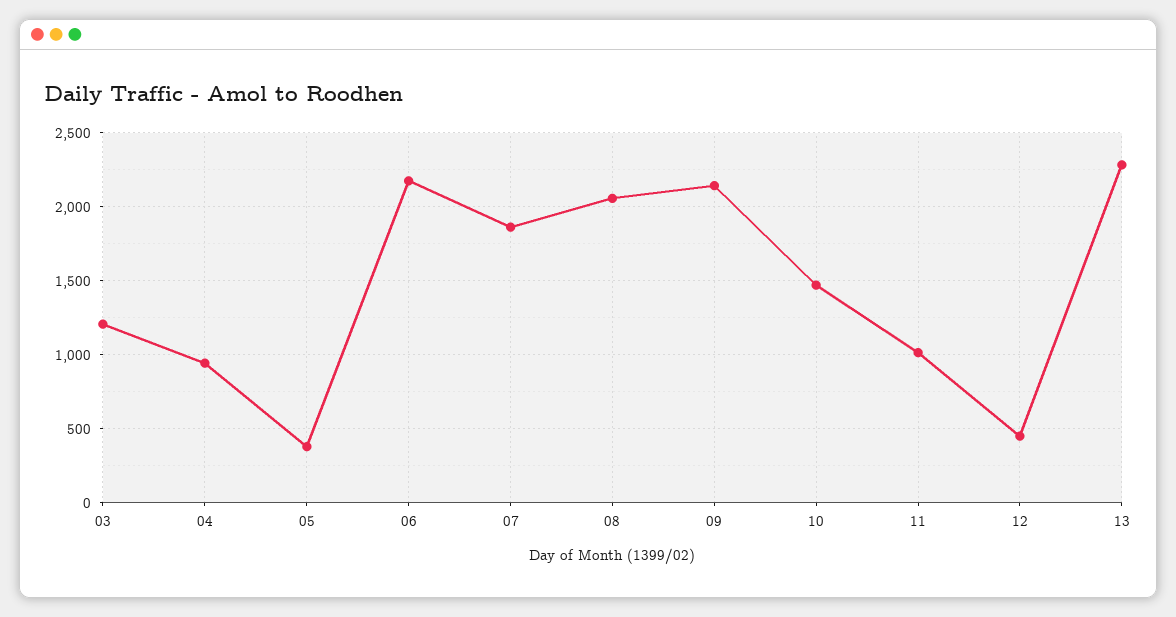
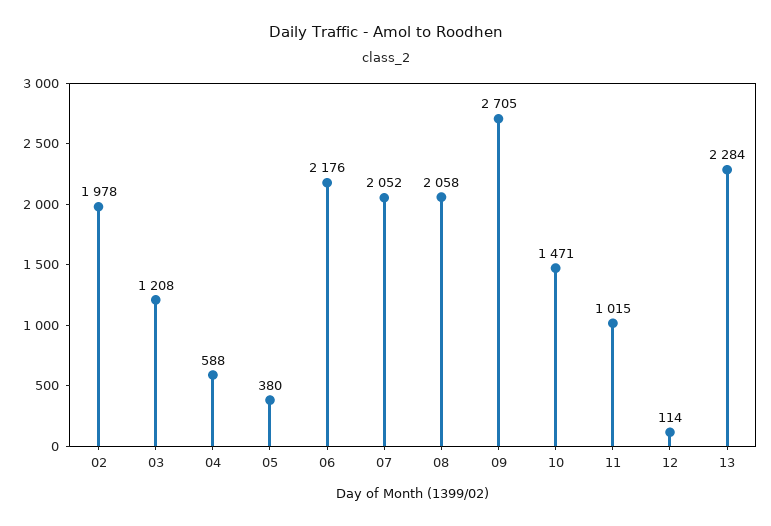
04: 950 -> 588
07: 1850 -> 2052
09: 2150 -> 2705
12: 450 -> 114
02: none -> 1978

